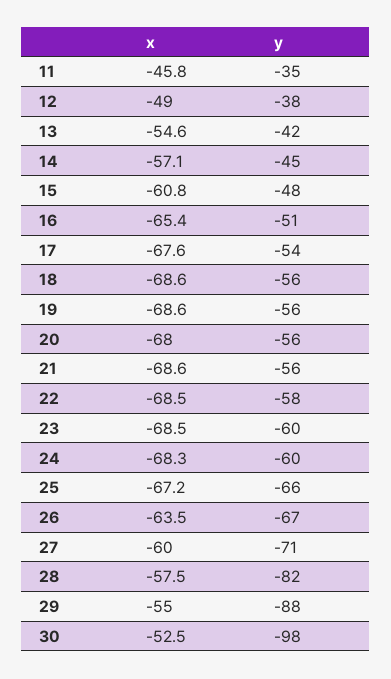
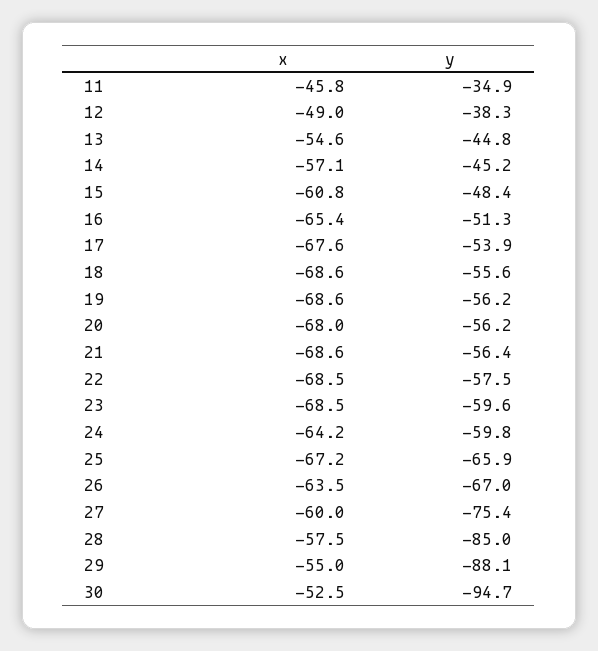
y, 13: -42 -> -44.8
x, 24: -68.3 -> -64.2
y, 27: -71 -> -75.4
y, 28: -82 -> -85
y, 30: -98 -> -94.7

